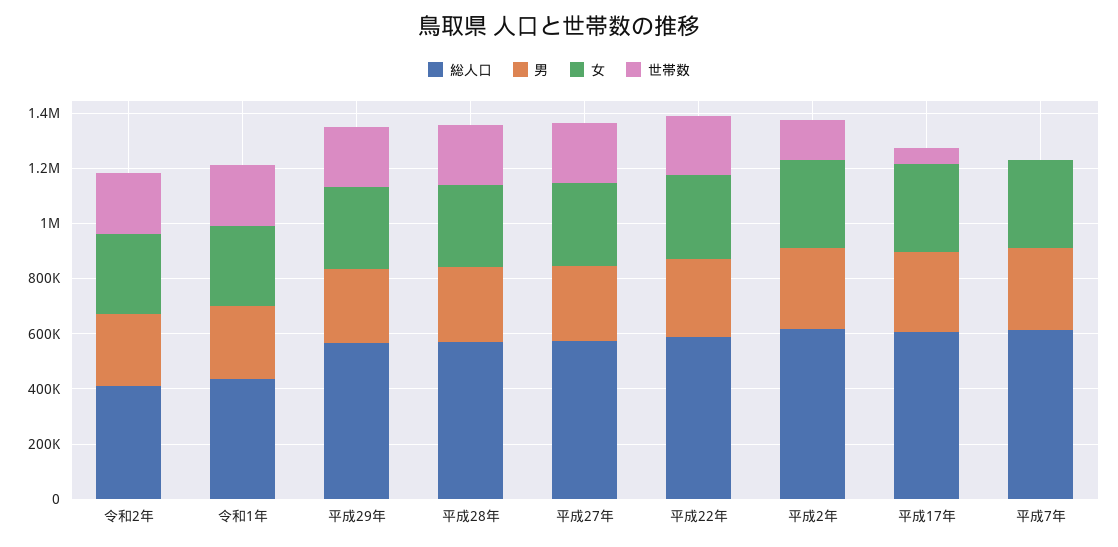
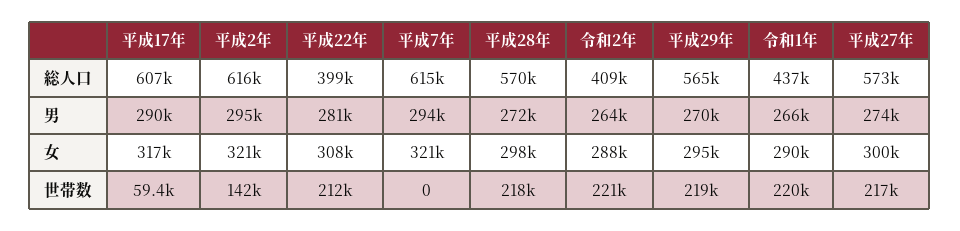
総人口, 平成22年: 600000 -> 399000

